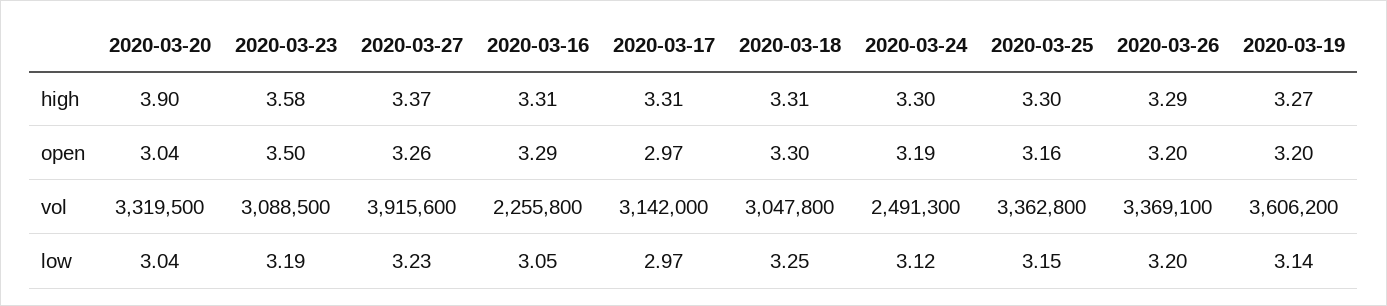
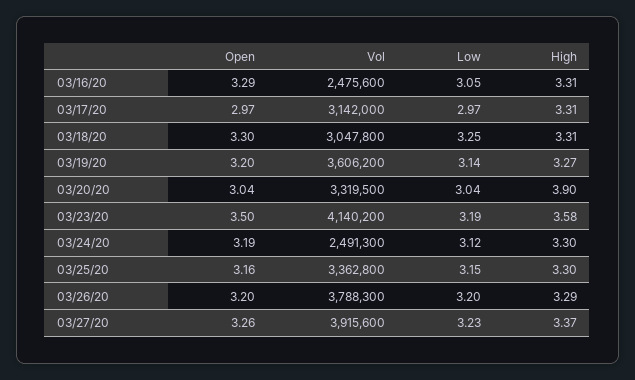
2020-03-23, vol: 3088500 -> 4140200
2020-03-16, vol: 2255800 -> 2475600
2020-03-26, vol: 3369100 -> 3788300

